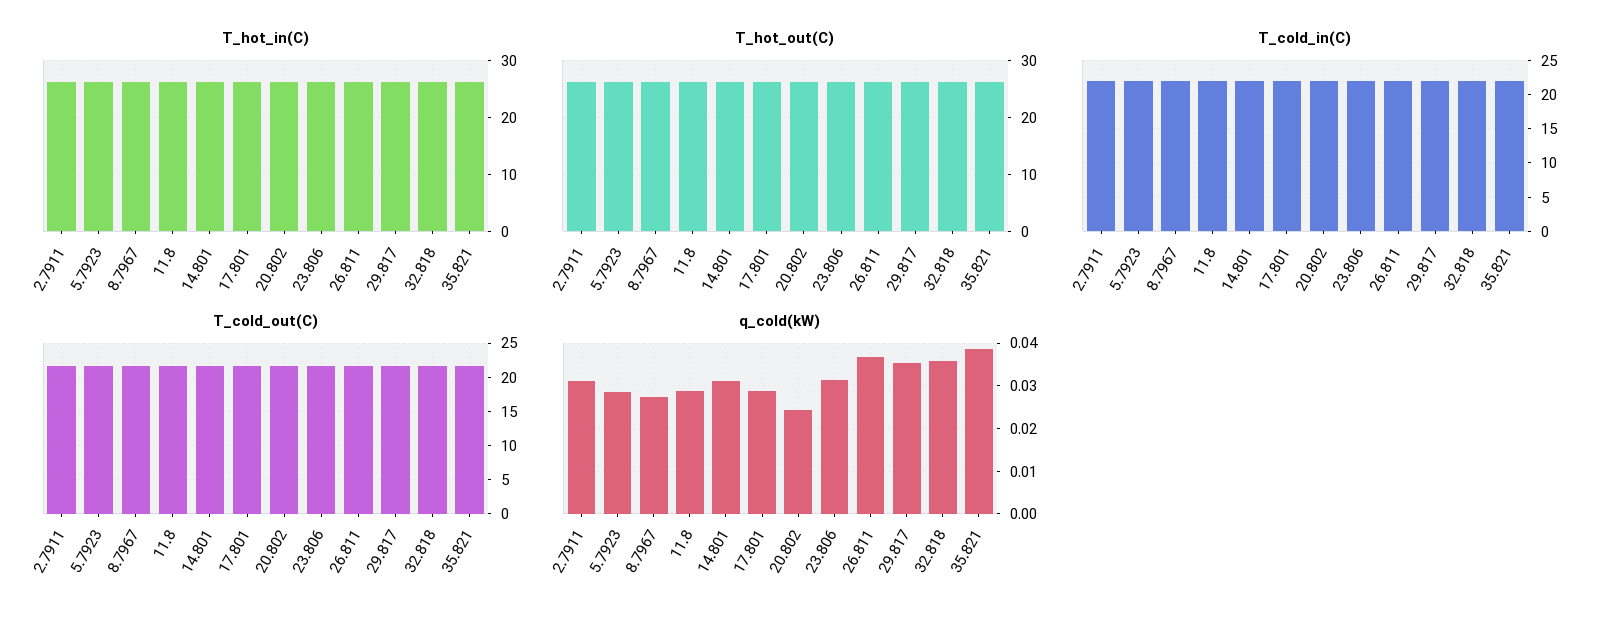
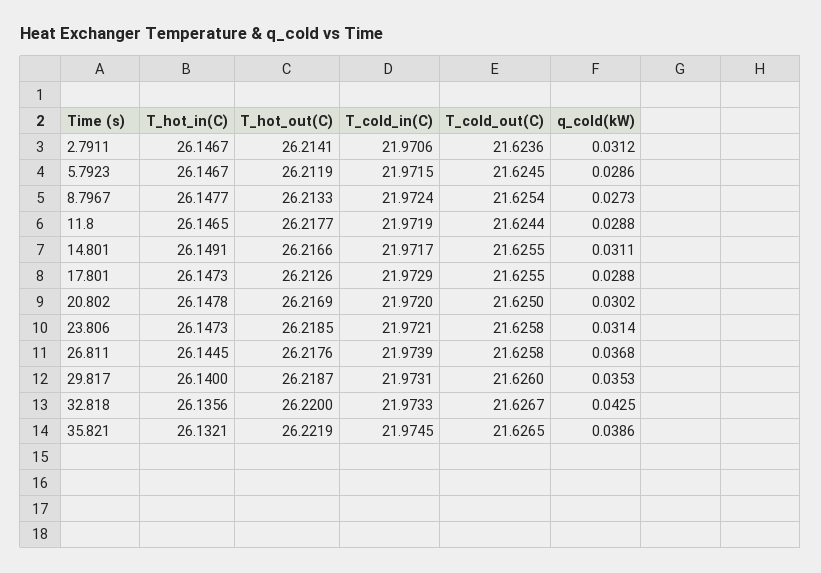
q_cold(kW), 20.802: 0.024 -> 0.0302
q_cold(kW), 32.818: 0.036 -> 0.0425

